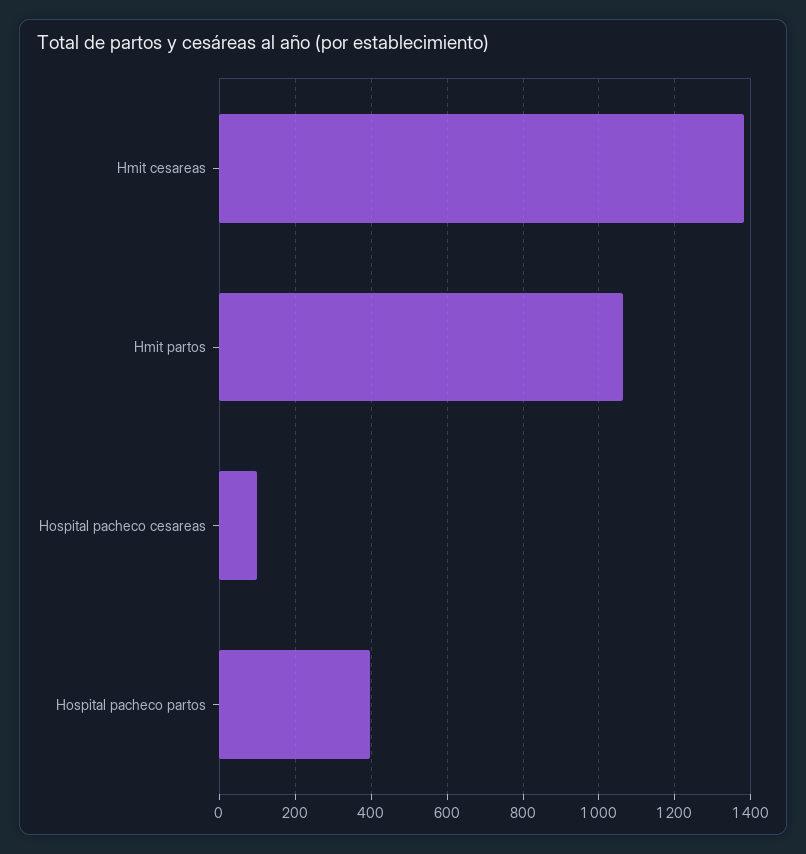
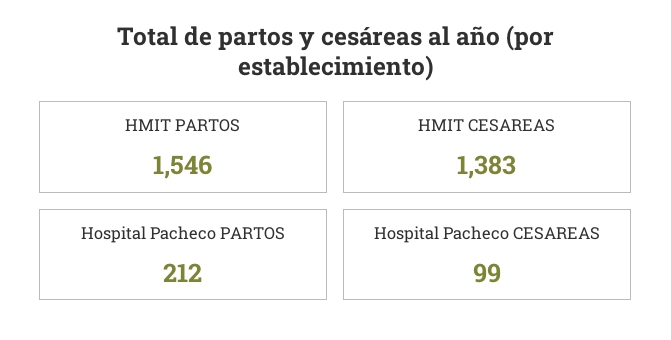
Hmit partos: 1060 -> 1546
Hospital pacheco partos: 400 -> 212

